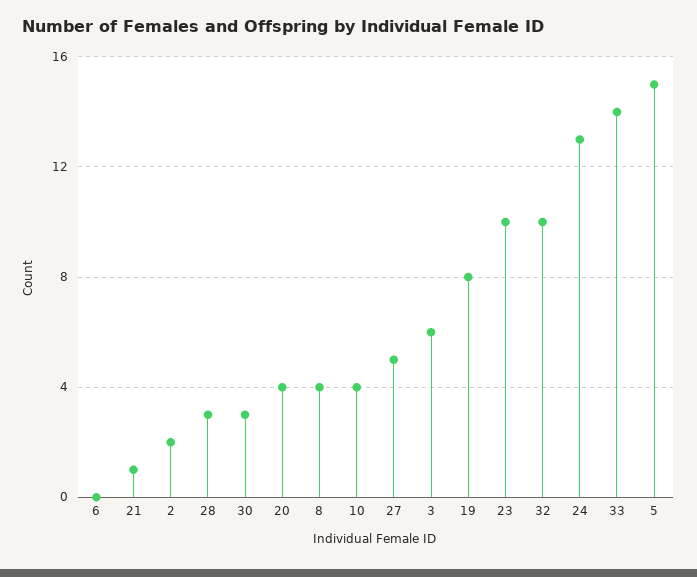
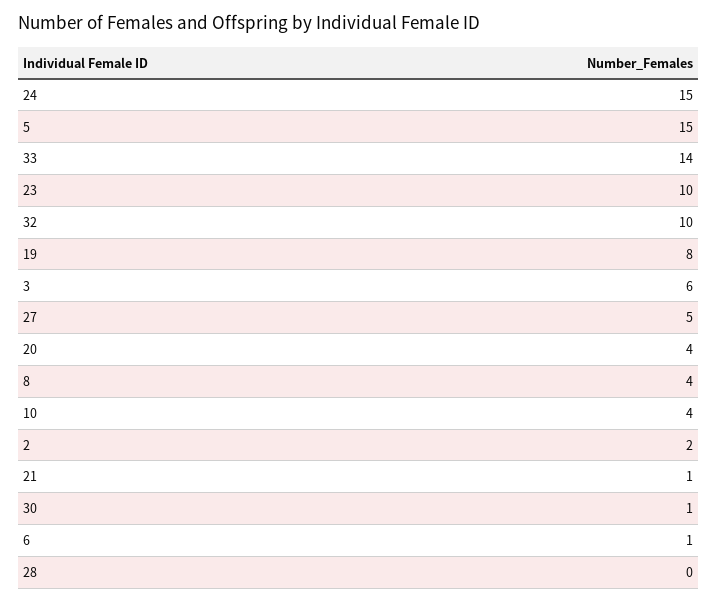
6: 0 -> 1
28: 3 -> 0
30: 3 -> 1
24: 13 -> 15

